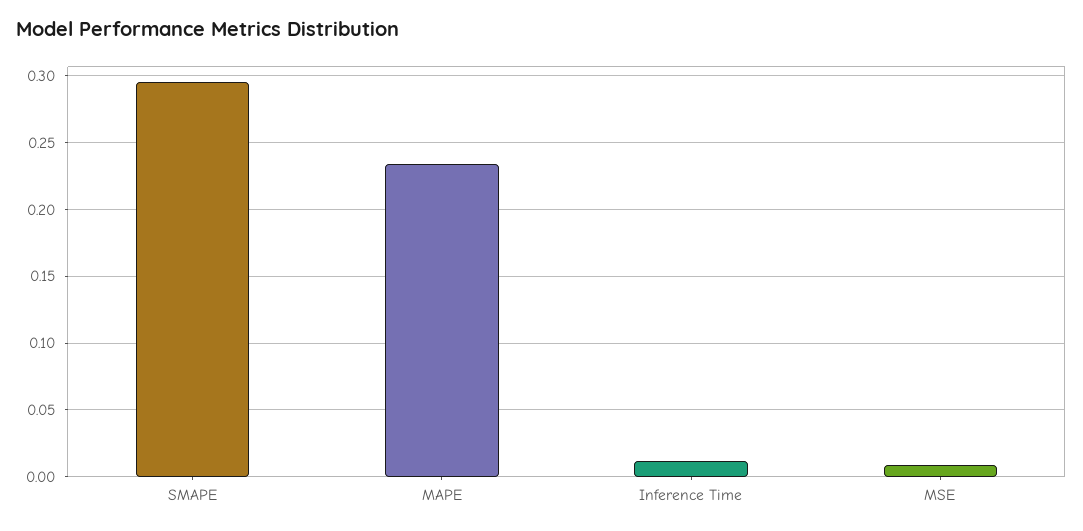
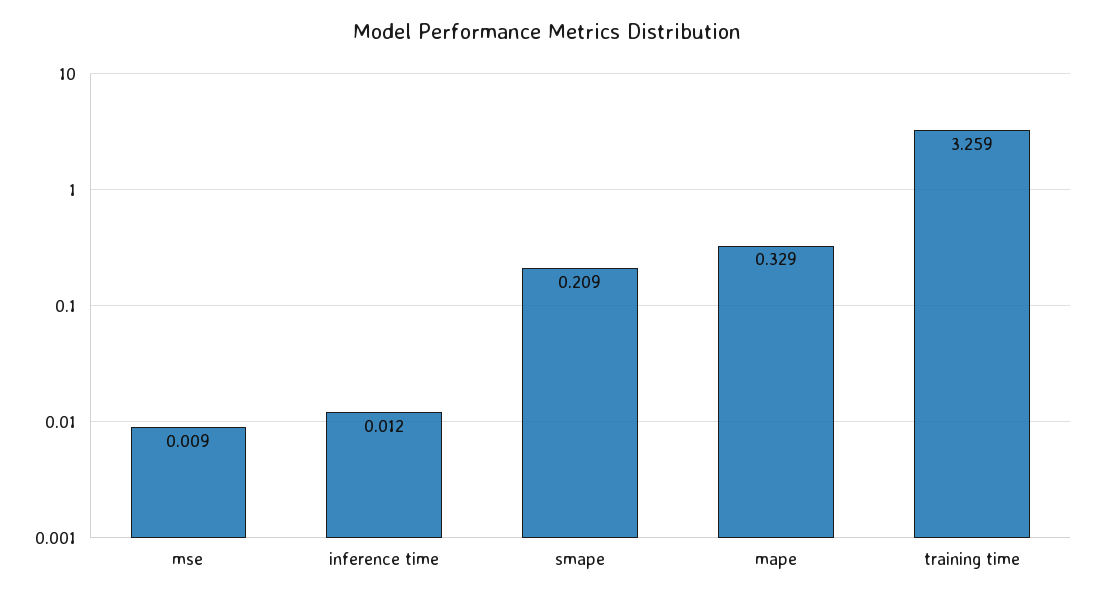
SMAPE: 0.295 -> 0.209
MAPE: 0.235 -> 0.329
training time: none -> 3.259

